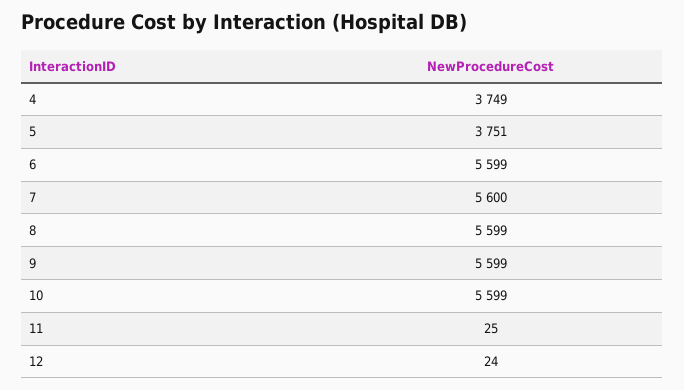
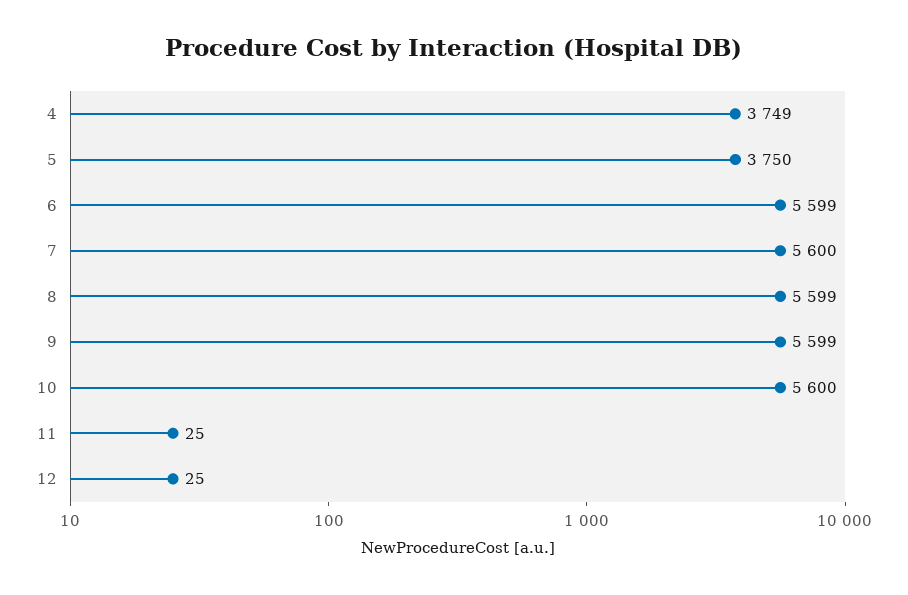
5: 3751 -> 3750
10: 5599 -> 5600
12: 24 -> 25

